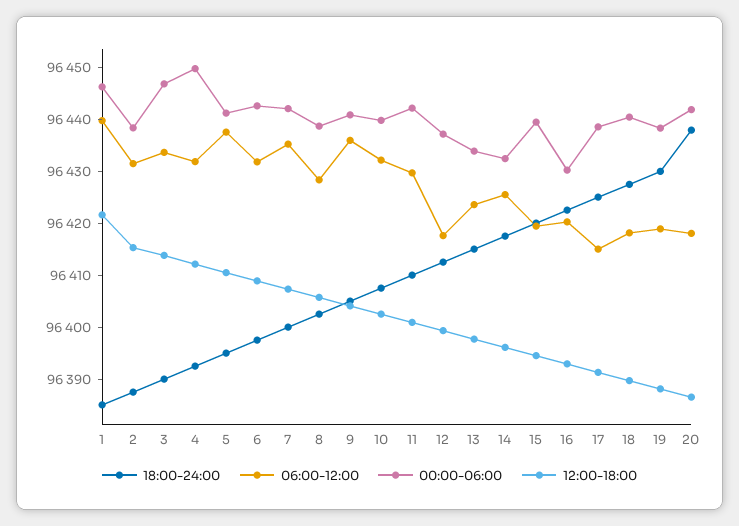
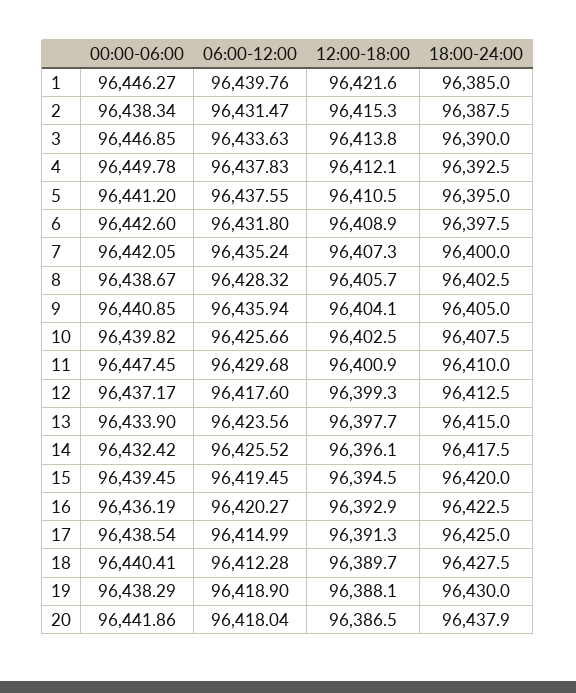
06:00-12:00, 4: 96432 -> 96437.83
06:00-12:00, 10: 96432 -> 96425.66
00:00-06:00, 11: 96442 -> 96447.45
00:00-06:00, 16: 96430 -> 96436.19
06:00-12:00, 18: 96418 -> 96412.28

